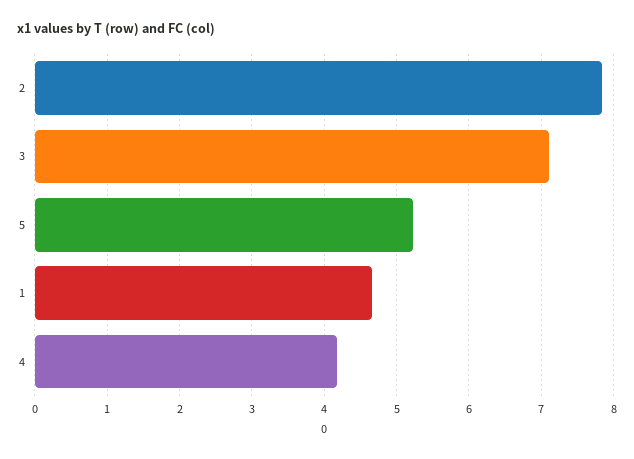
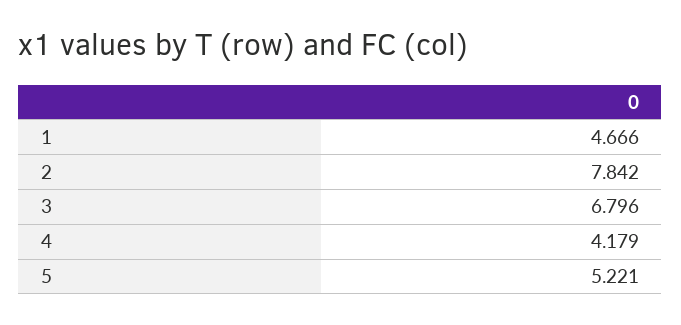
3: 7.1 -> 6.796

